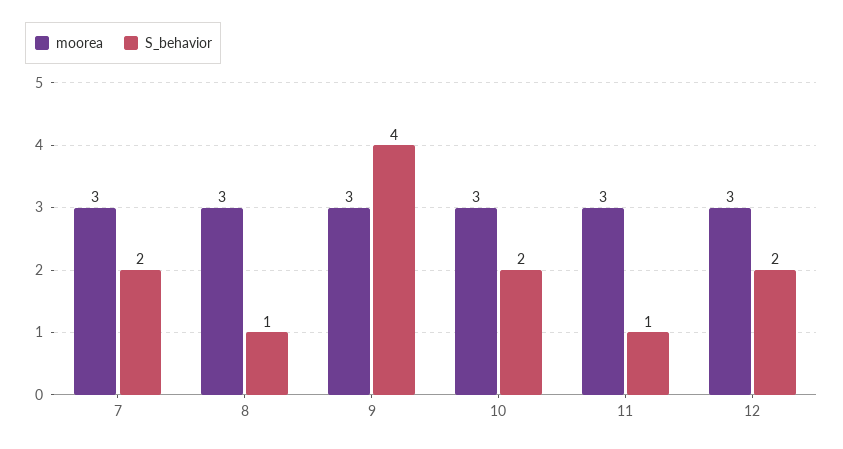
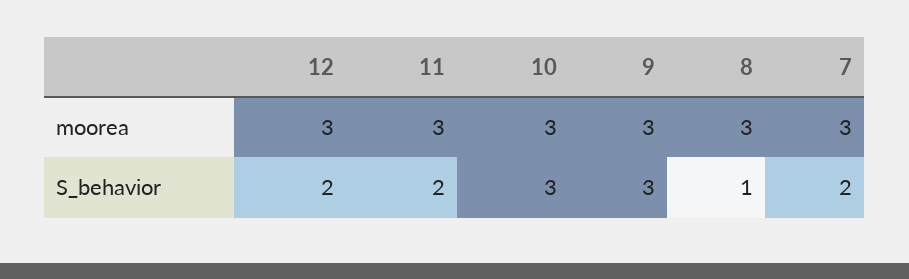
S_behavior, 9: 4 -> 3
S_behavior, 10: 2 -> 3
S_behavior, 11: 1 -> 2

